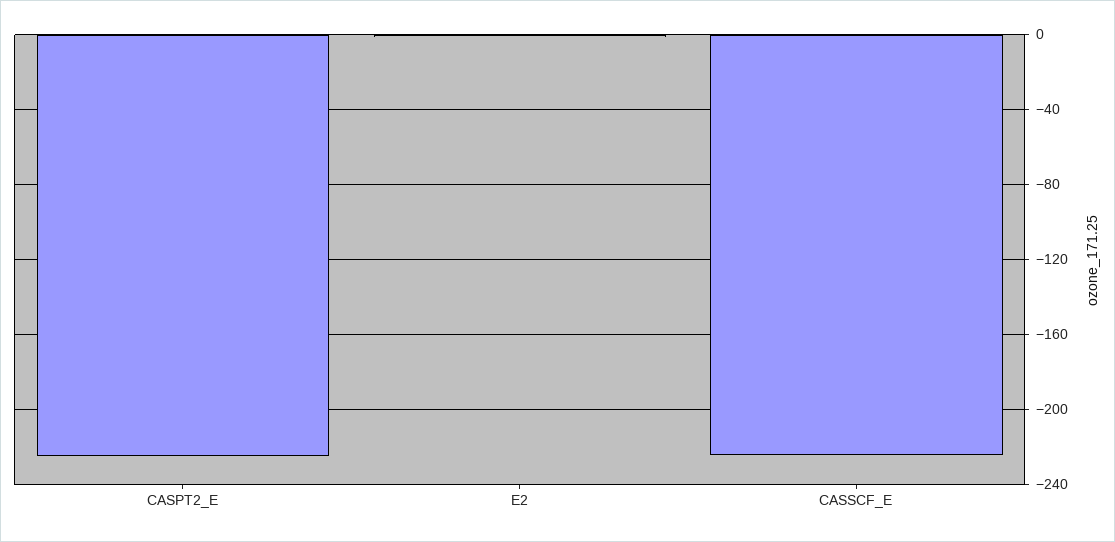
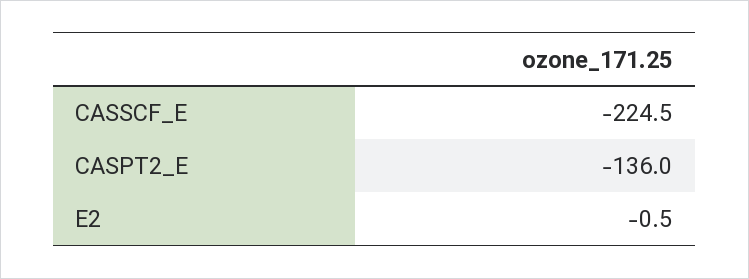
CASPT2_E: -225 -> -136

